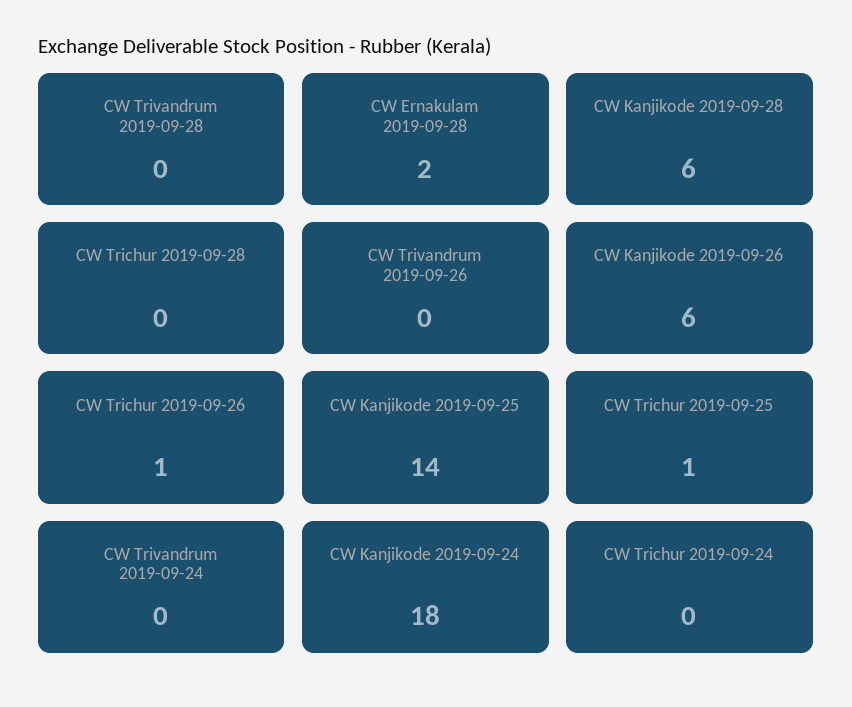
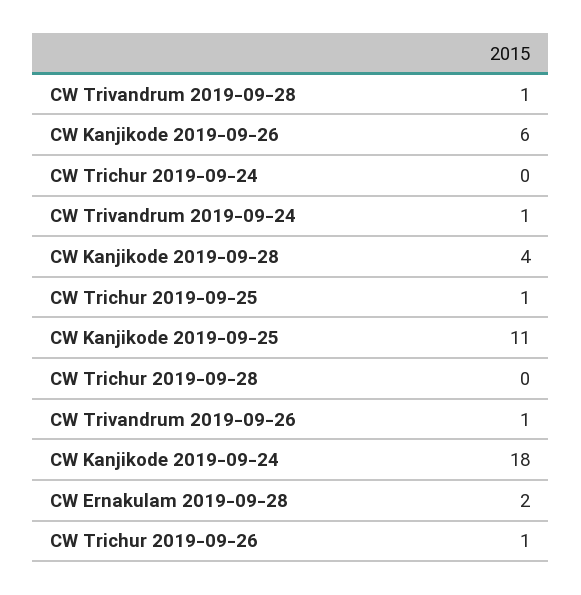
CW Trivandrum 2019-09-28: 0 -> 1
CW Kanjikode 2019-09-28: 6 -> 4
CW Trivandrum 2019-09-26: 0 -> 1
CW Kanjikode 2019-09-25: 14 -> 11
CW Trivandrum 2019-09-24: 0 -> 1

